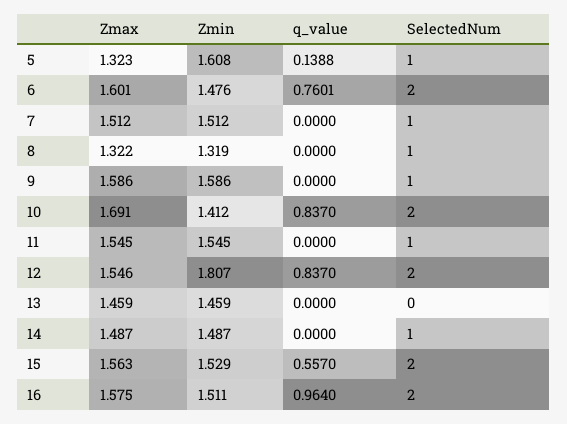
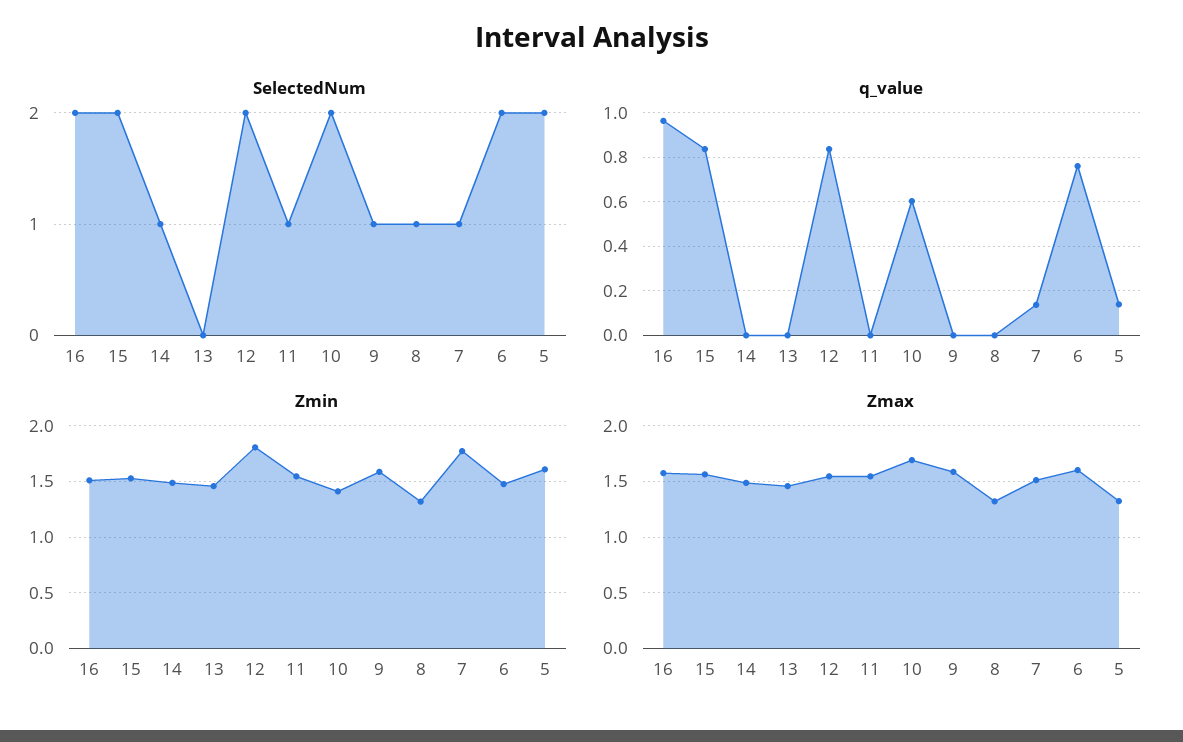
SelectedNum, 5: 1 -> 2
Zmin, 7: 1.512 -> 1.8
q_value, 7: 0 -> 0.15
q_value, 10: 0.837 -> 0.6
q_value, 15: 0.557 -> 0.85

